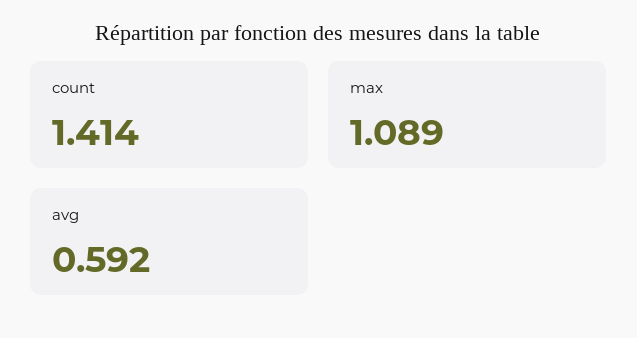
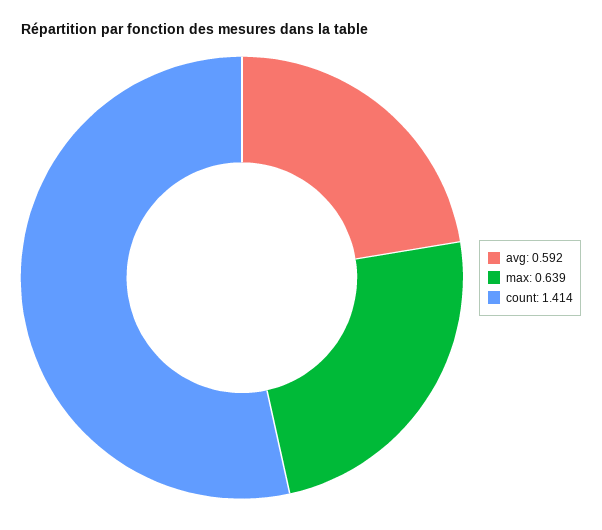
max: 1.089 -> 0.639

